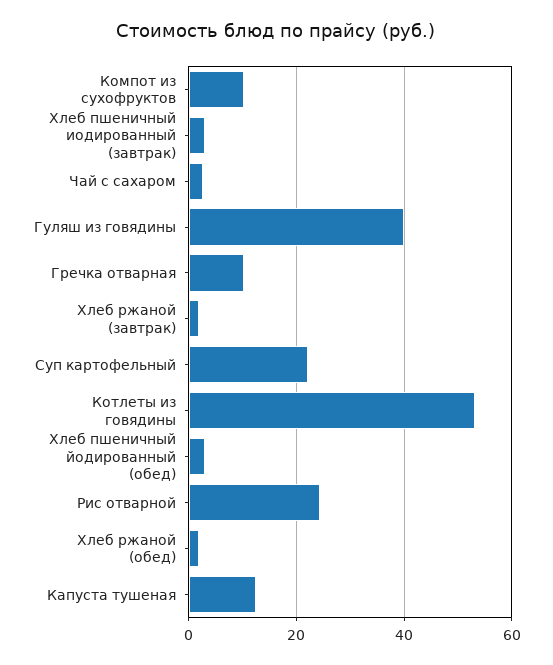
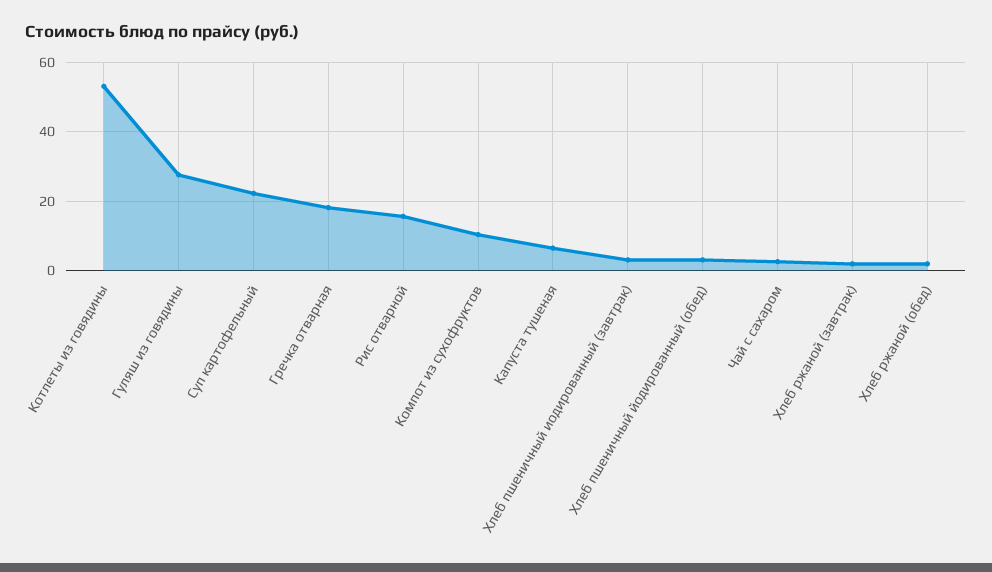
Гуляш из говядины: 40 -> 28
Гречка отварная: 10 -> 18
Рис отварной: 24 -> 16
Капуста тушеная: 12 -> 6

